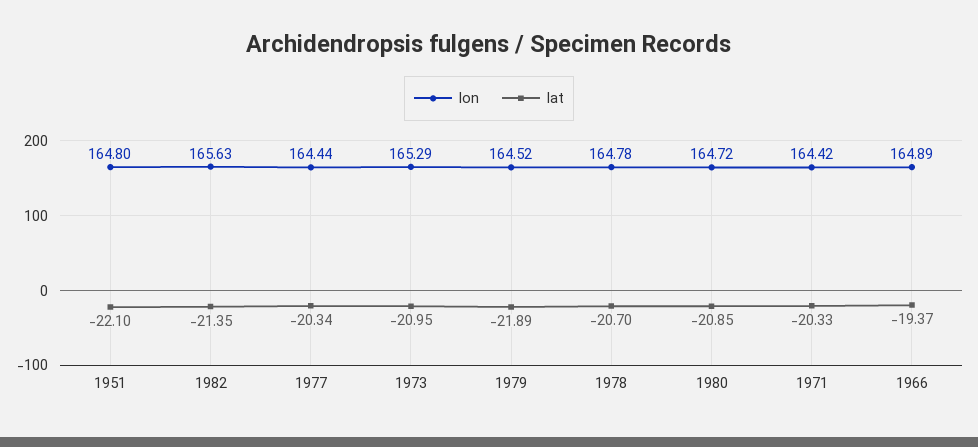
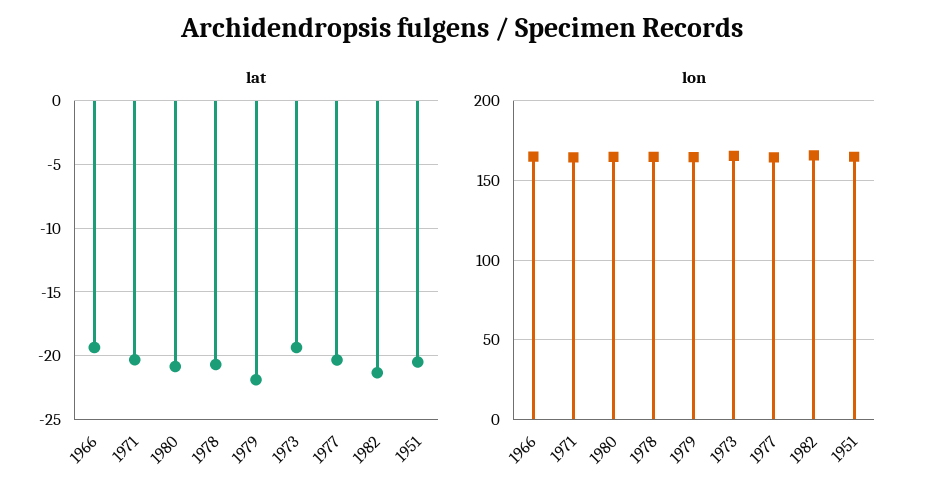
lat, 1951: -22.1 -> -20.5
lat, 1973: -20.95 -> -19.5

